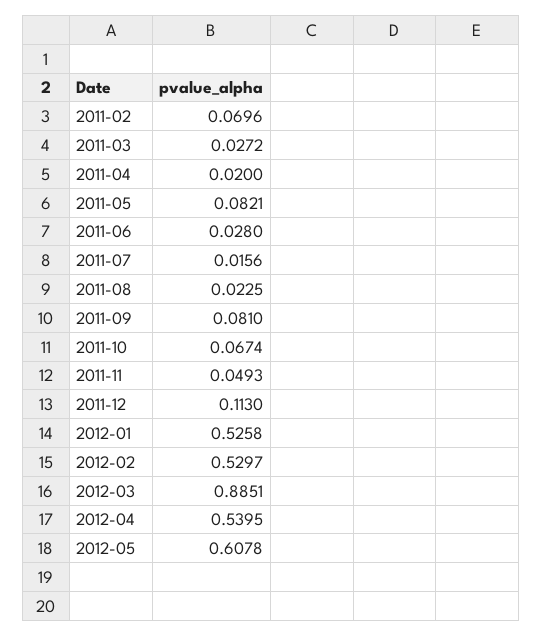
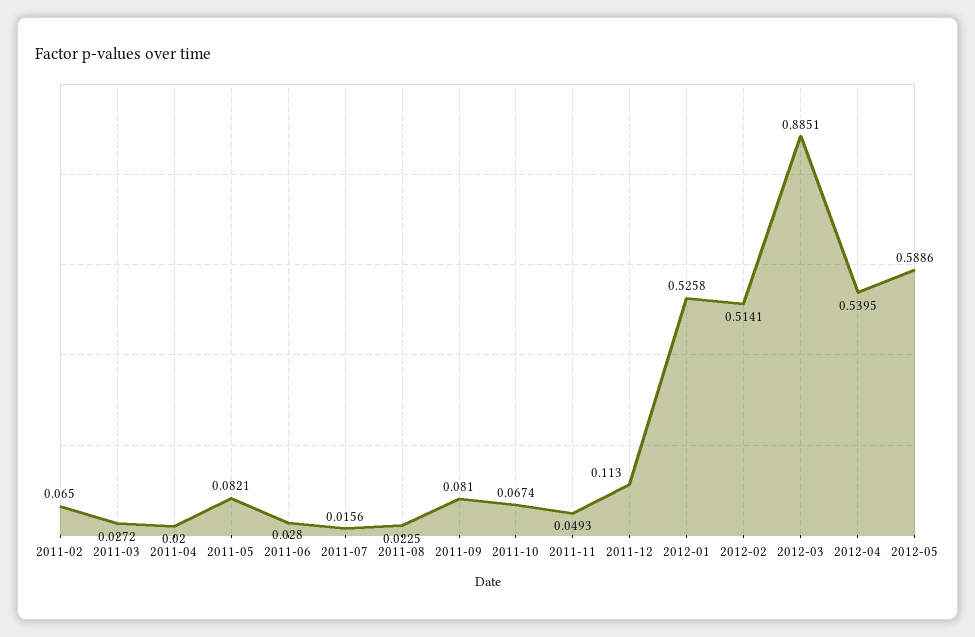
2011-02: 0.0696 -> 0.065
2012-02: 0.5297 -> 0.5141
2012-05: 0.6078 -> 0.5886

